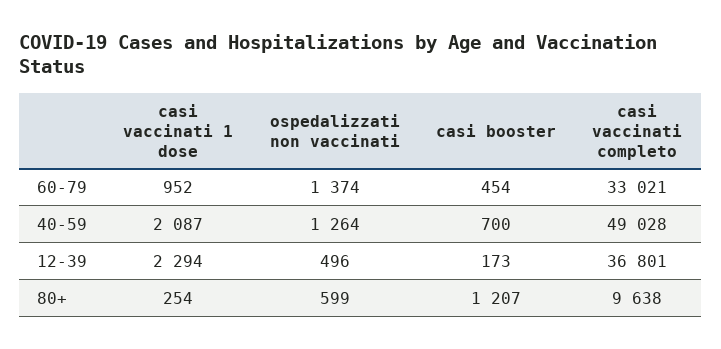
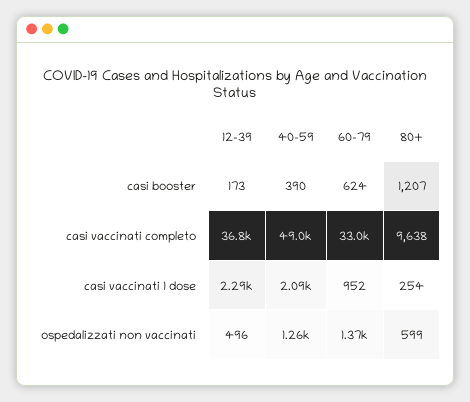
casi booster, 60-79: 454 -> 624
casi booster, 40-59: 700 -> 390

